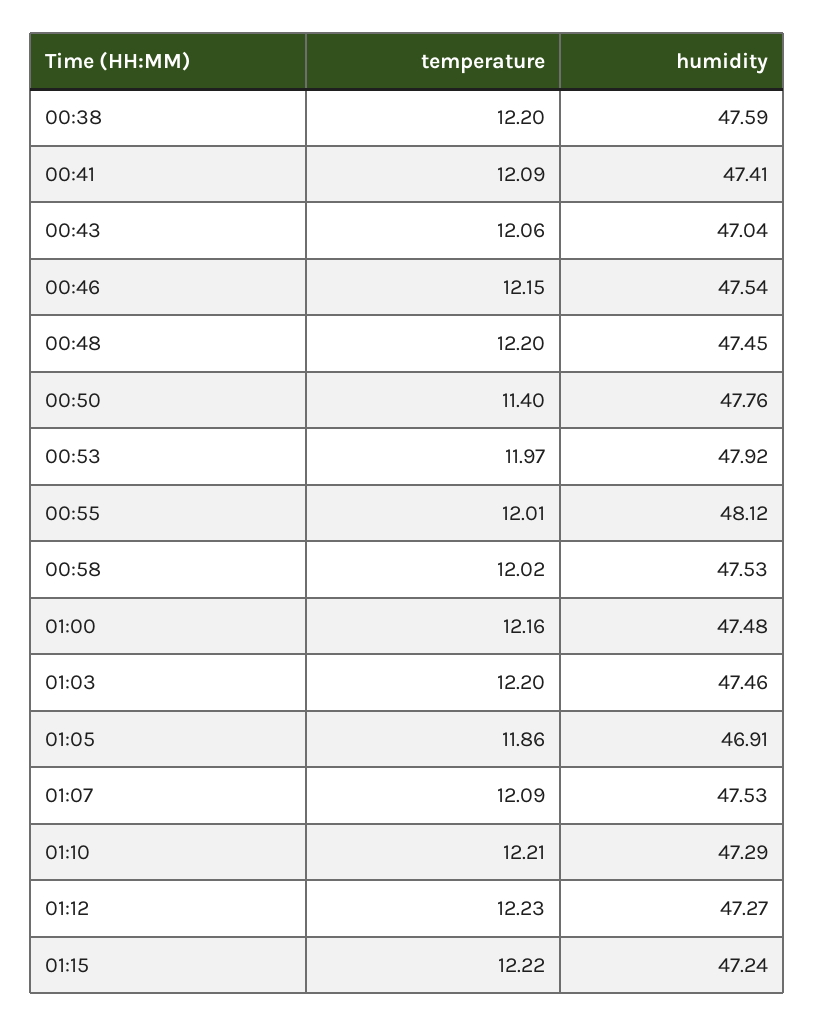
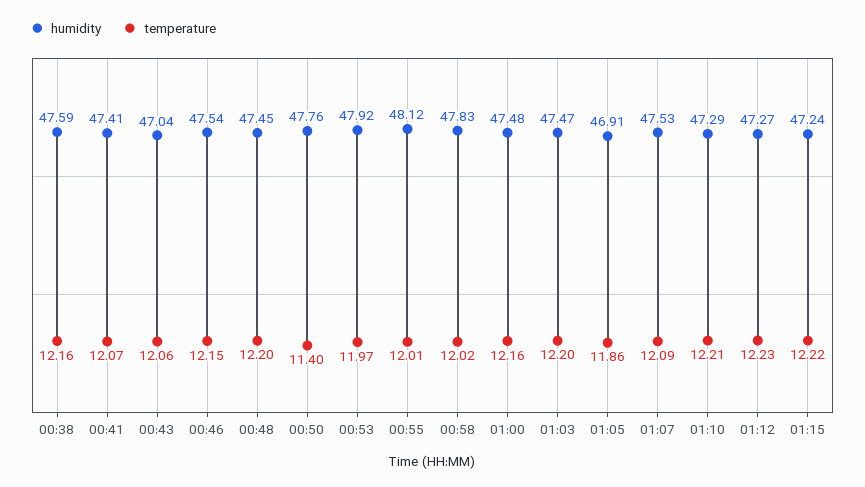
temperature, 00:38: 12.2 -> 12.16
temperature, 00:41: 12.09 -> 12.07
humidity, 00:58: 47.53 -> 47.83
humidity, 01:03: 47.46 -> 47.47

